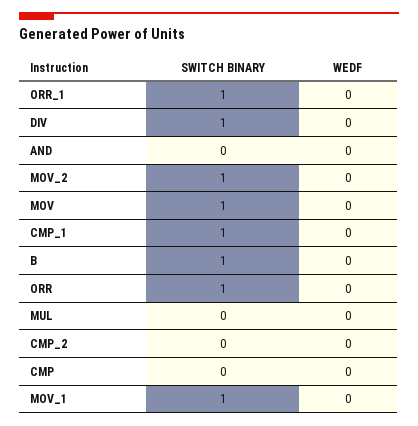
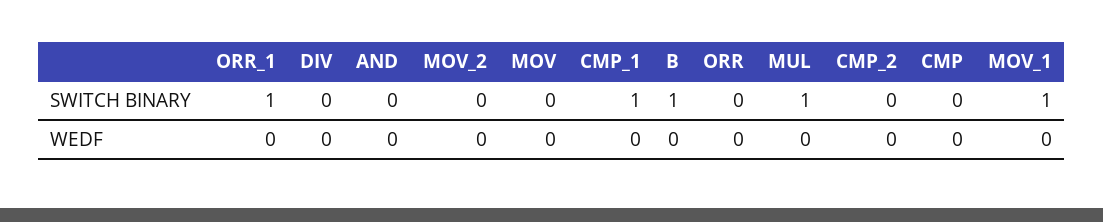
SWITCH BINARY, DIV: 1 -> 0
SWITCH BINARY, MOV_2: 1 -> 0
SWITCH BINARY, MOV: 1 -> 0
SWITCH BINARY, ORR: 1 -> 0
SWITCH BINARY, MUL: 0 -> 1

